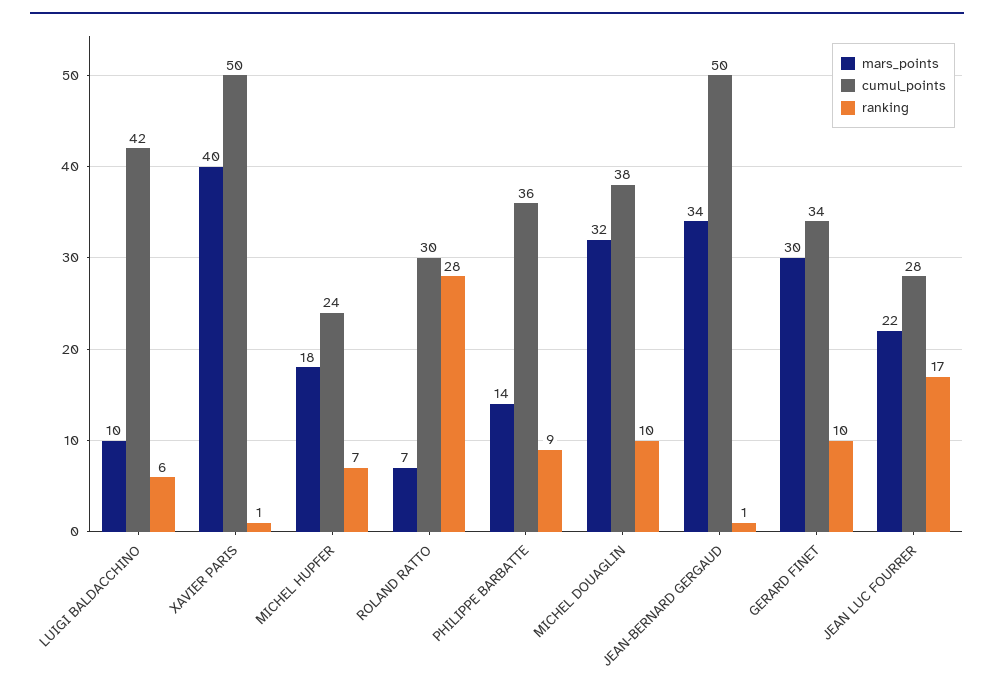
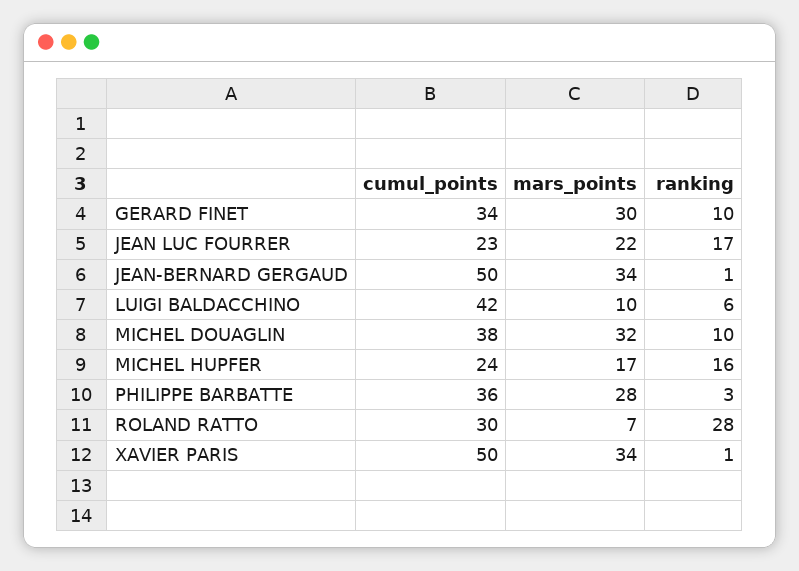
mars_points, XAVIER PARIS: 40 -> 34
mars_points, MICHEL HUPFER: 18 -> 17
ranking, MICHEL HUPFER: 7 -> 16
mars_points, PHILIPPE BARBATTE: 14 -> 28
ranking, PHILIPPE BARBATTE: 9 -> 3
cumul_points, JEAN LUC FOURRER: 28 -> 23

